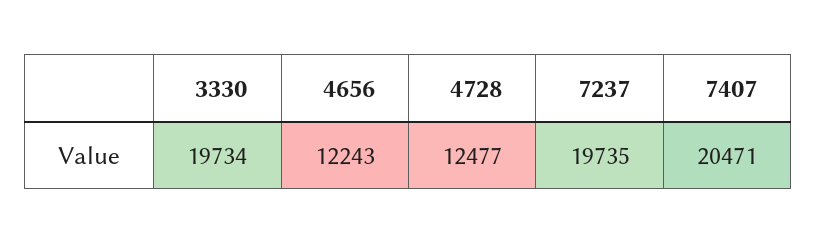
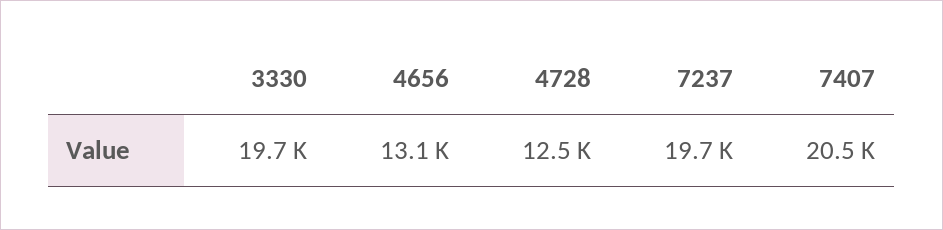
4656: 12243 -> 13100

